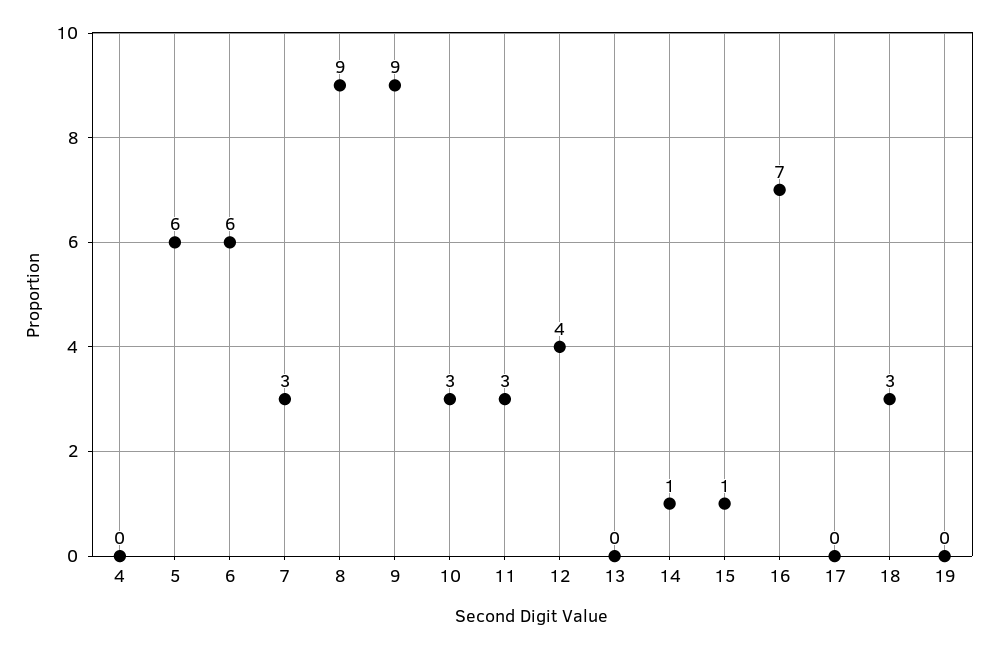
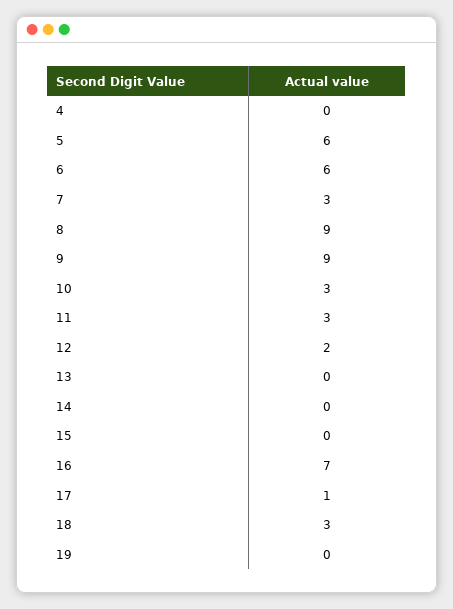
12: 4 -> 2
14: 1 -> 0
15: 1 -> 0
17: 0 -> 1

